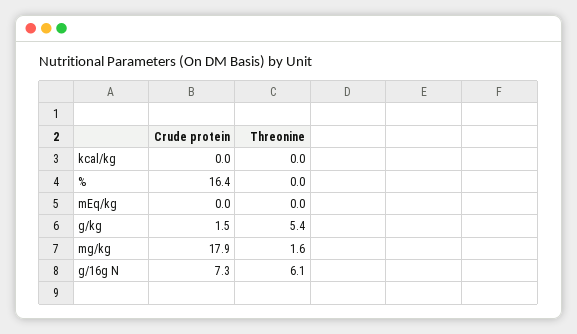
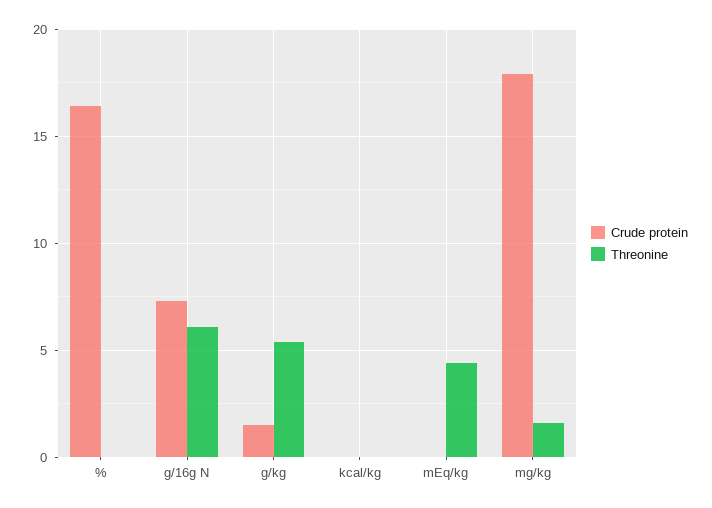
Threonine, mEq/kg: 0 -> 4.5

